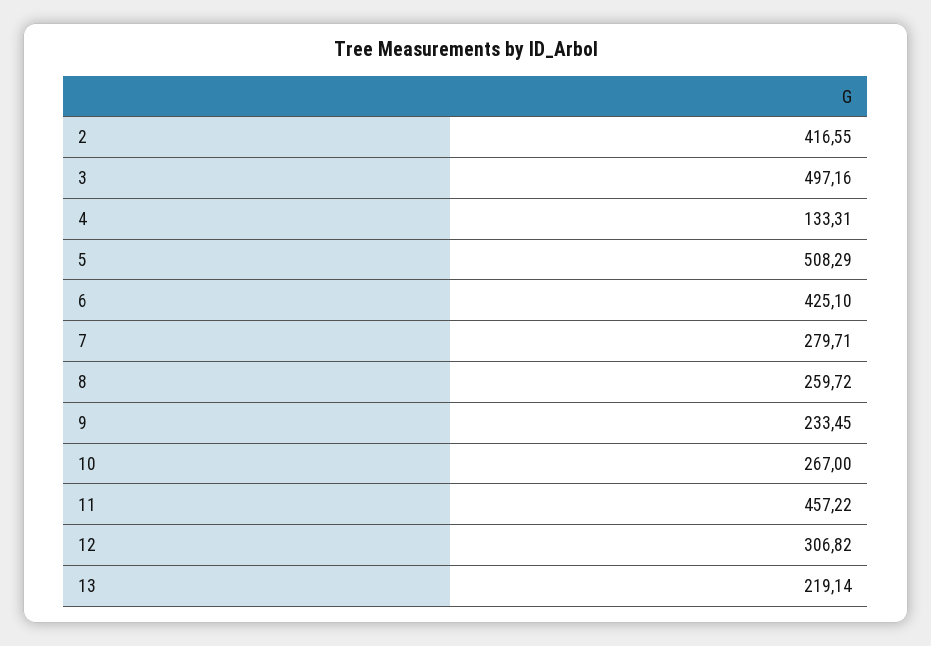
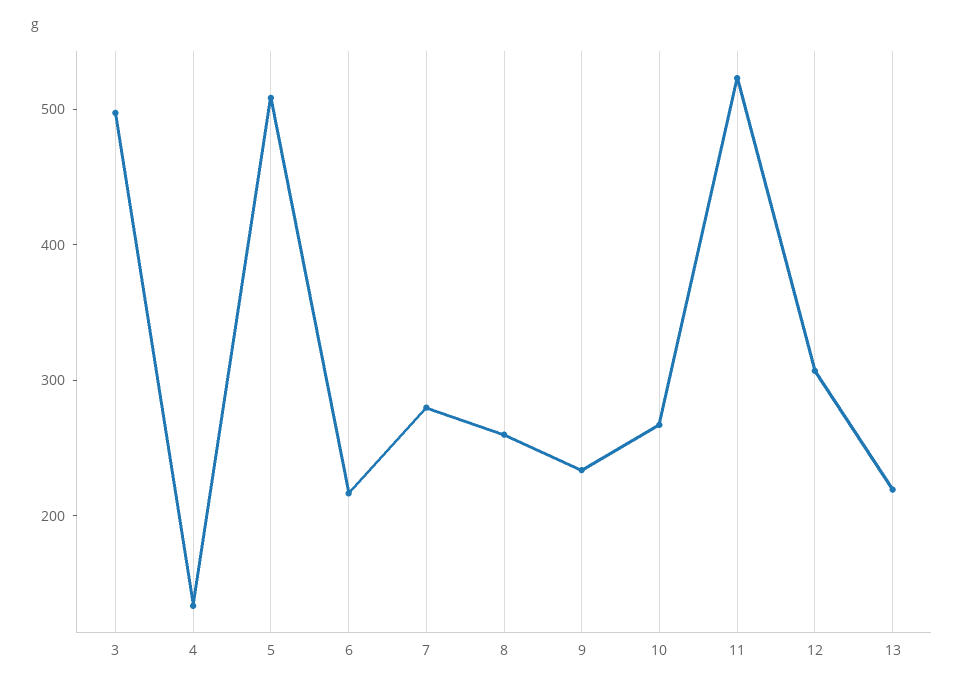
2: 416.55 -> none
6: 425.1 -> 220
11: 457.22 -> 520

